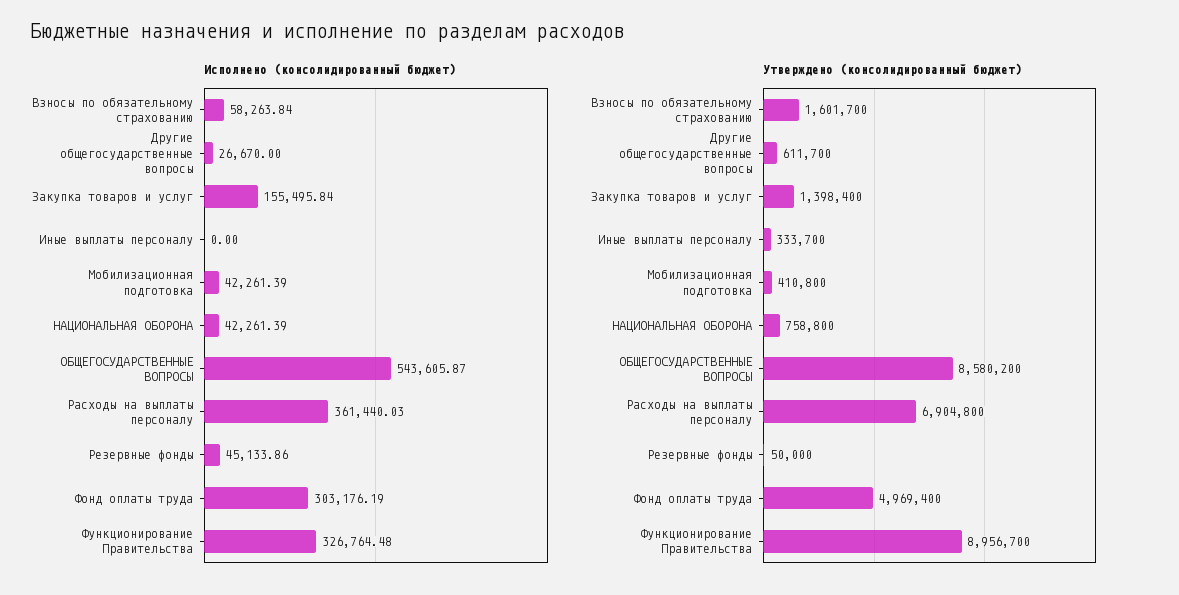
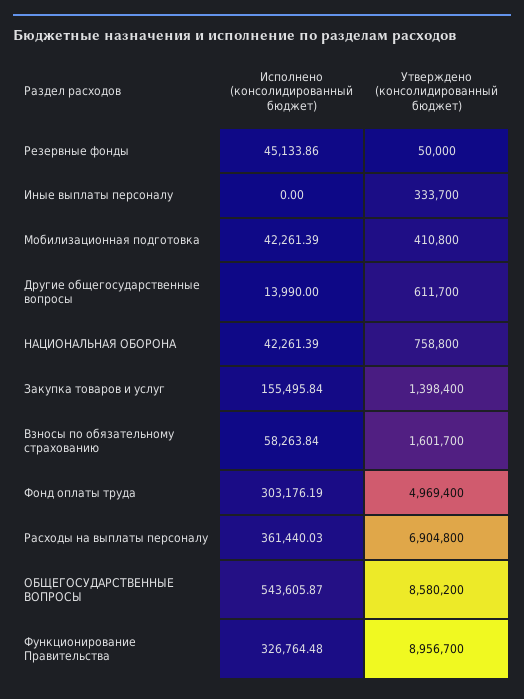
Исполнено (консолидированный бюджет), Другие общегосударственные вопросы: 26670 -> 13990

